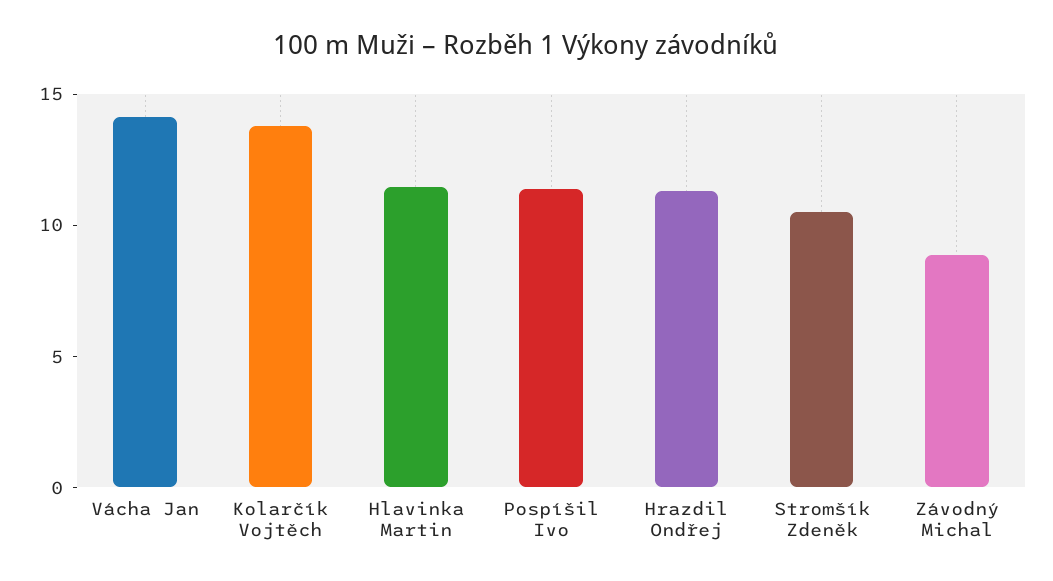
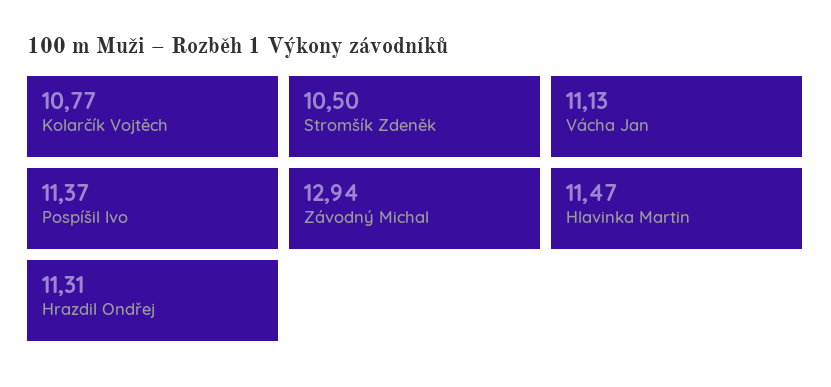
Vácha Jan: 14 -> 11.13
Kolarčík Vojtěch: 14 -> 10.77
Závodný Michal: 9 -> 12.94

